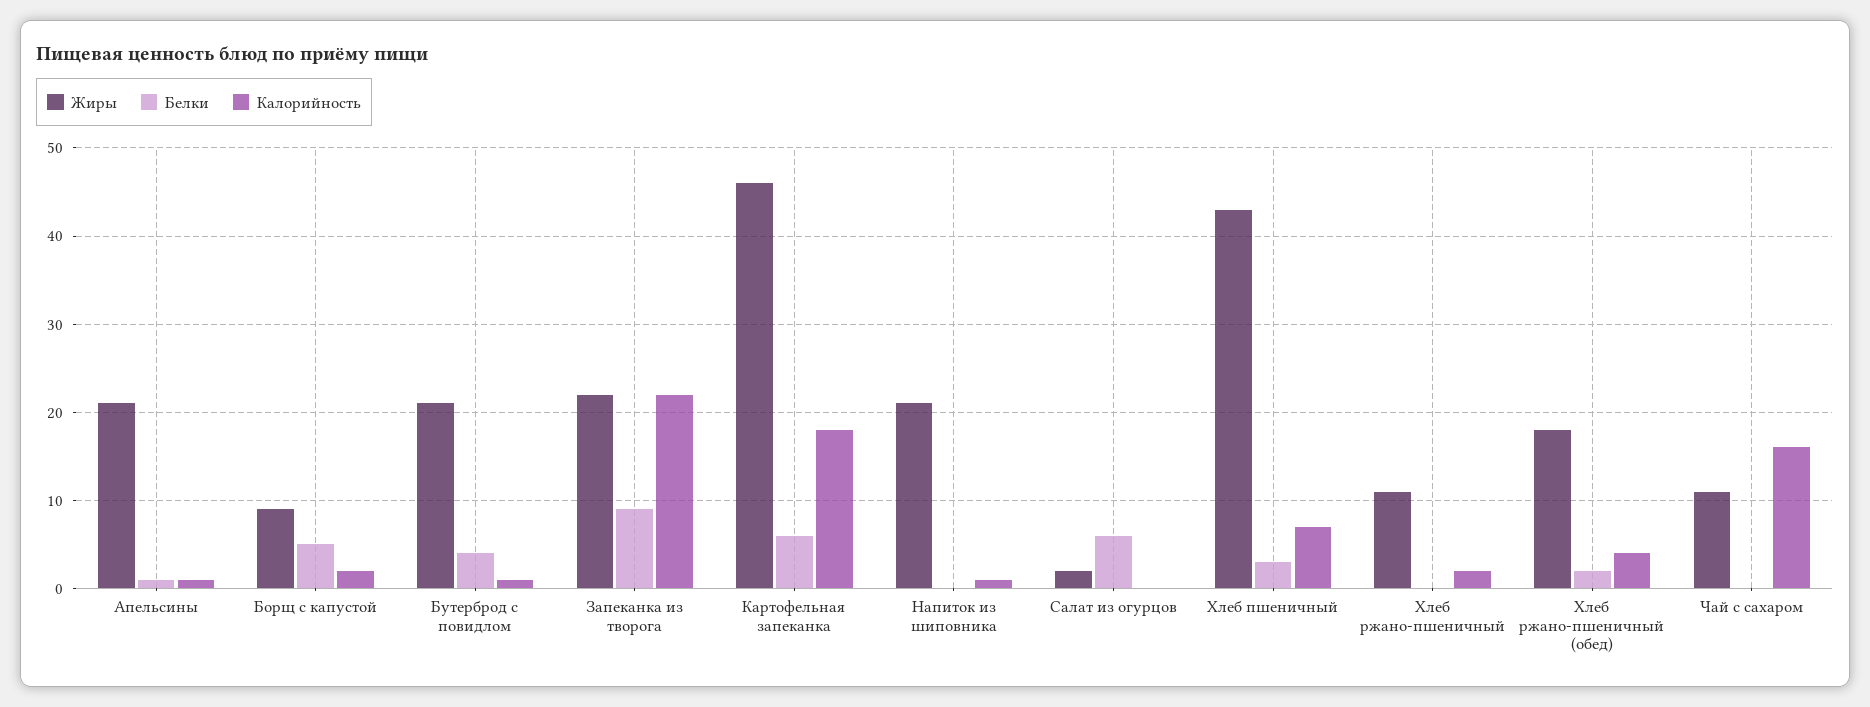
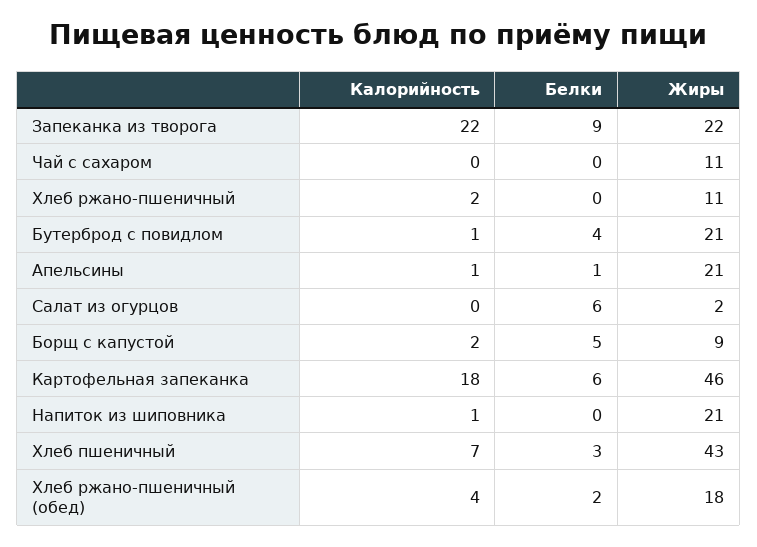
Калорийность, Чай с сахаром: 16 -> 0

